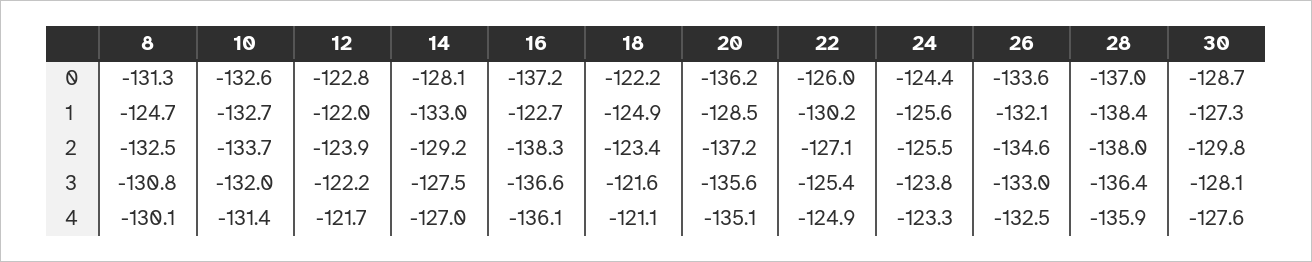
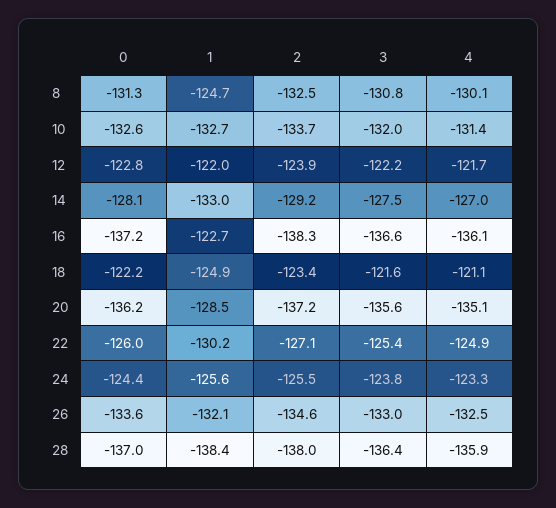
30, 0: -128.7 -> none
30, 1: -127.3 -> none
30, 2: -129.8 -> none
30, 3: -128.1 -> none
30, 4: -127.6 -> none

